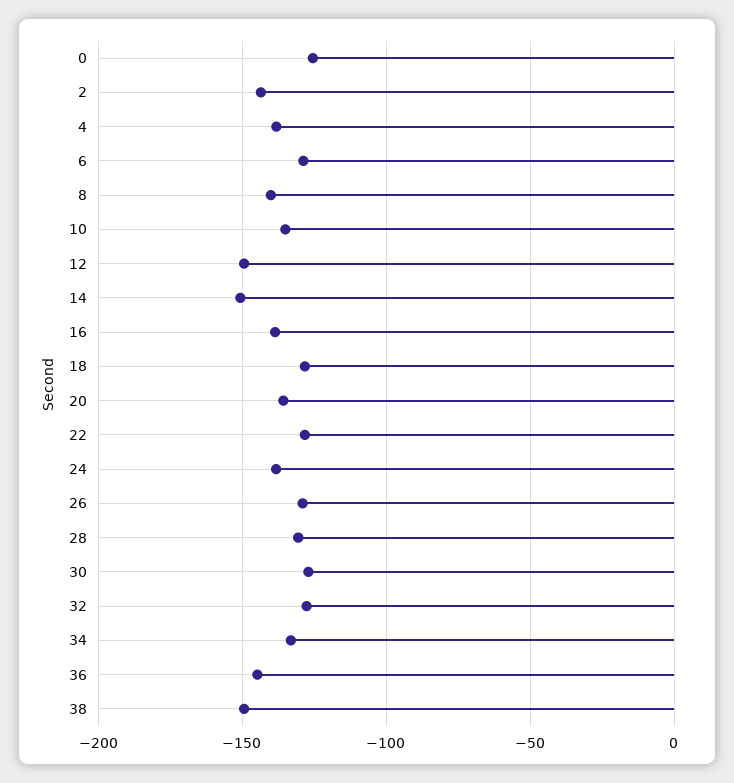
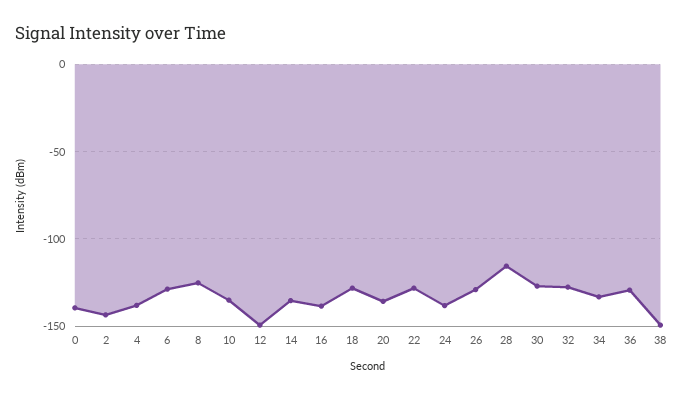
0: -125 -> -140
8: -140 -> -125
14: -150 -> -135
28: -130 -> -115
36: -145 -> -130

